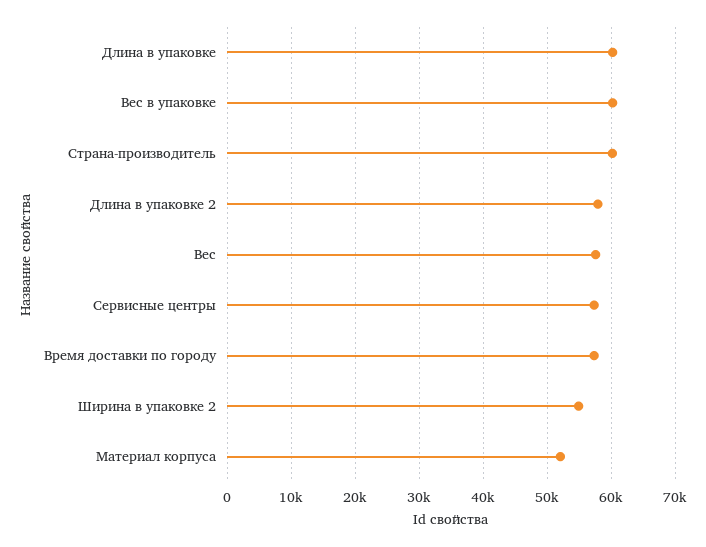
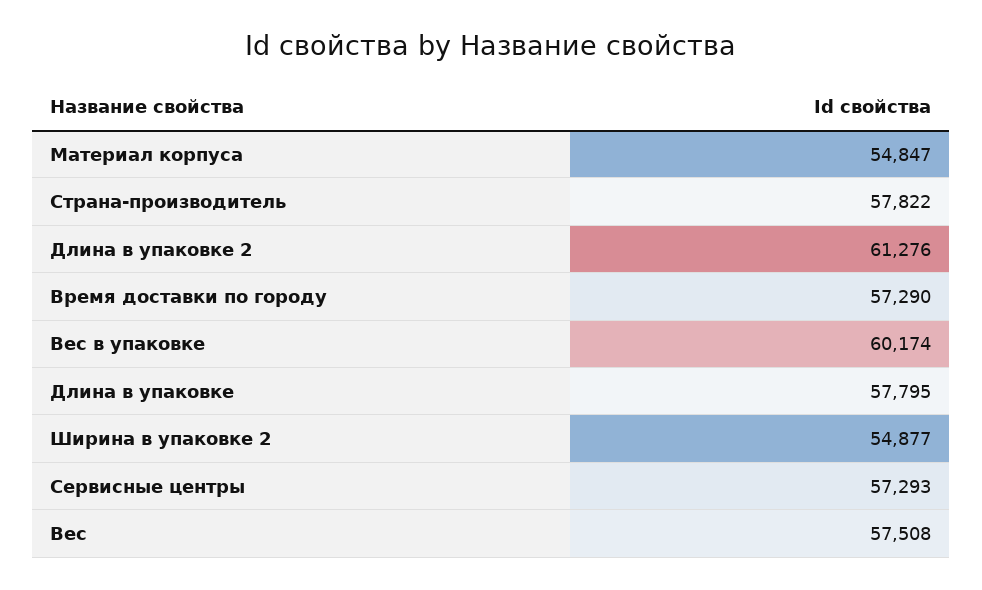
Длина в упаковке: 60000 -> 57795
Страна-производитель: 60000 -> 57822
Длина в упаковке 2: 58000 -> 61276
Материал корпуса: 52000 -> 54847

